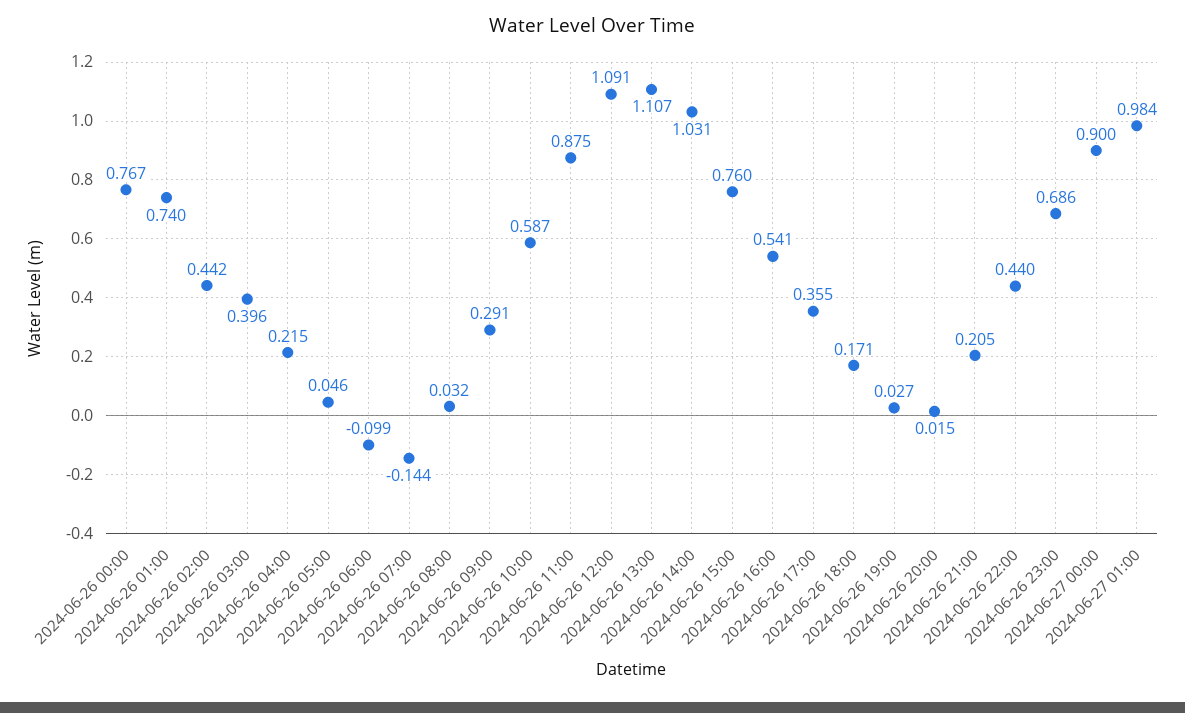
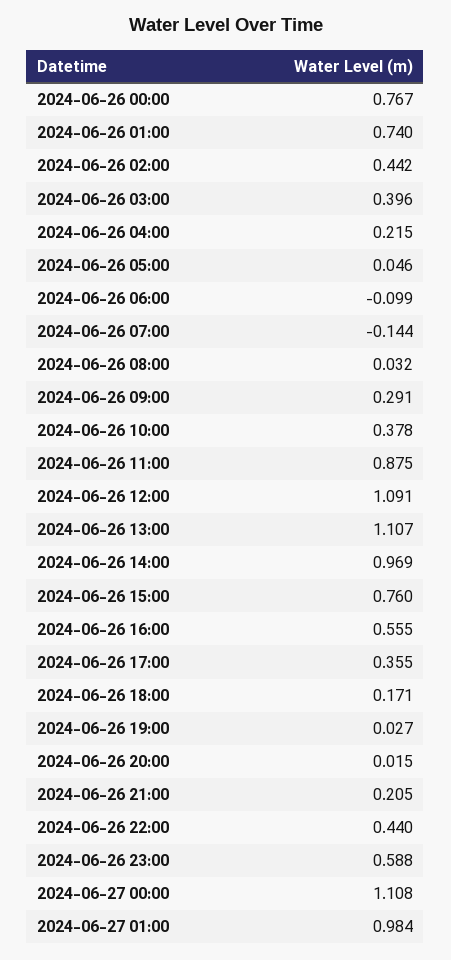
2024-06-26 10:00: 0.587 -> 0.378
2024-06-26 14:00: 1.031 -> 0.969
2024-06-26 16:00: 0.541 -> 0.555
2024-06-26 23:00: 0.686 -> 0.588
2024-06-27 00:00: 0.9 -> 1.108

